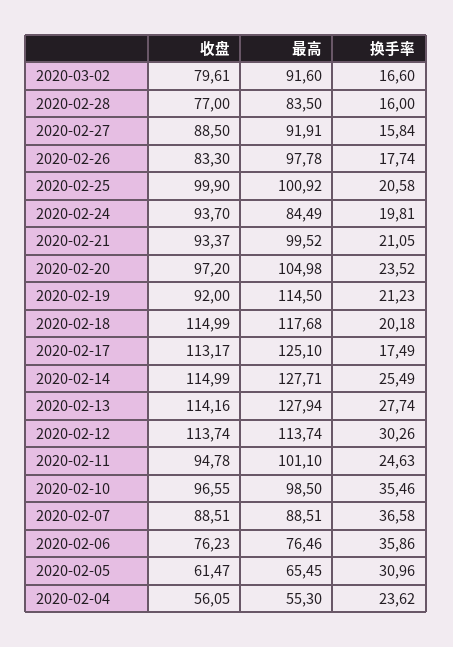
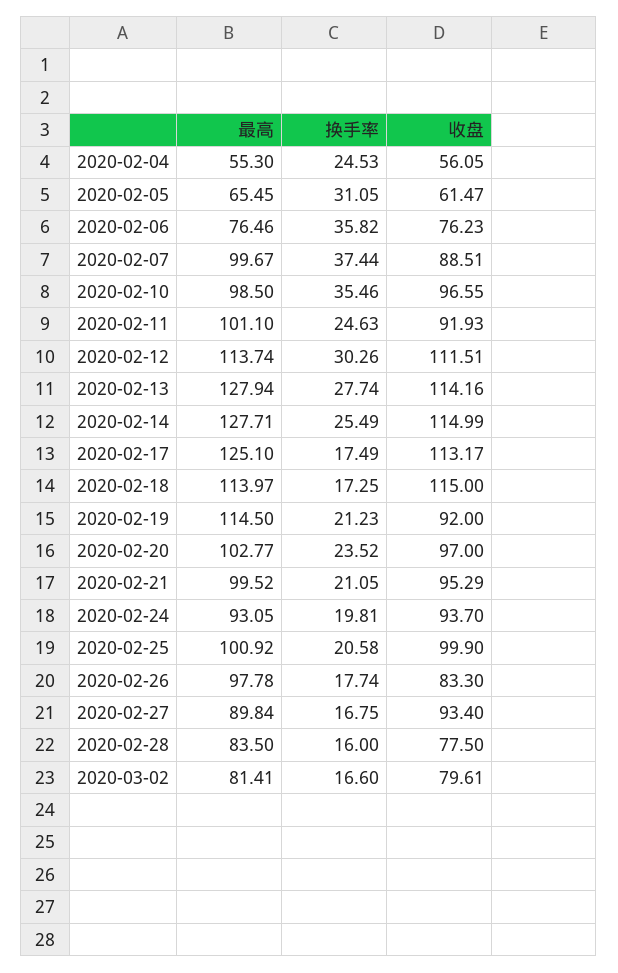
最高, 2020-03-02: 91.6 -> 81.41
收盘, 2020-02-28: 77 -> 77.5
收盘, 2020-02-27: 88.5 -> 93.4
最高, 2020-02-27: 91.91 -> 89.84
换手率, 2020-02-27: 15.84 -> 16.75
最高, 2020-02-24: 84.49 -> 93.05
收盘, 2020-02-21: 93.37 -> 95.29
收盘, 2020-02-20: 97.2 -> 97
最高, 2020-02-20: 104.98 -> 102.77
收盘, 2020-02-18: 114.99 -> 115
最高, 2020-02-18: 117.68 -> 113.97
换手率, 2020-02-18: 20.18 -> 17.25
收盘, 2020-02-12: 113.74 -> 111.51
收盘, 2020-02-11: 94.78 -> 91.93
最高, 2020-02-07: 88.51 -> 99.67
换手率, 2020-02-07: 36.58 -> 37.44
换手率, 2020-02-06: 35.86 -> 35.82
换手率, 2020-02-05: 30.96 -> 31.05
换手率, 2020-02-04: 23.62 -> 24.53

